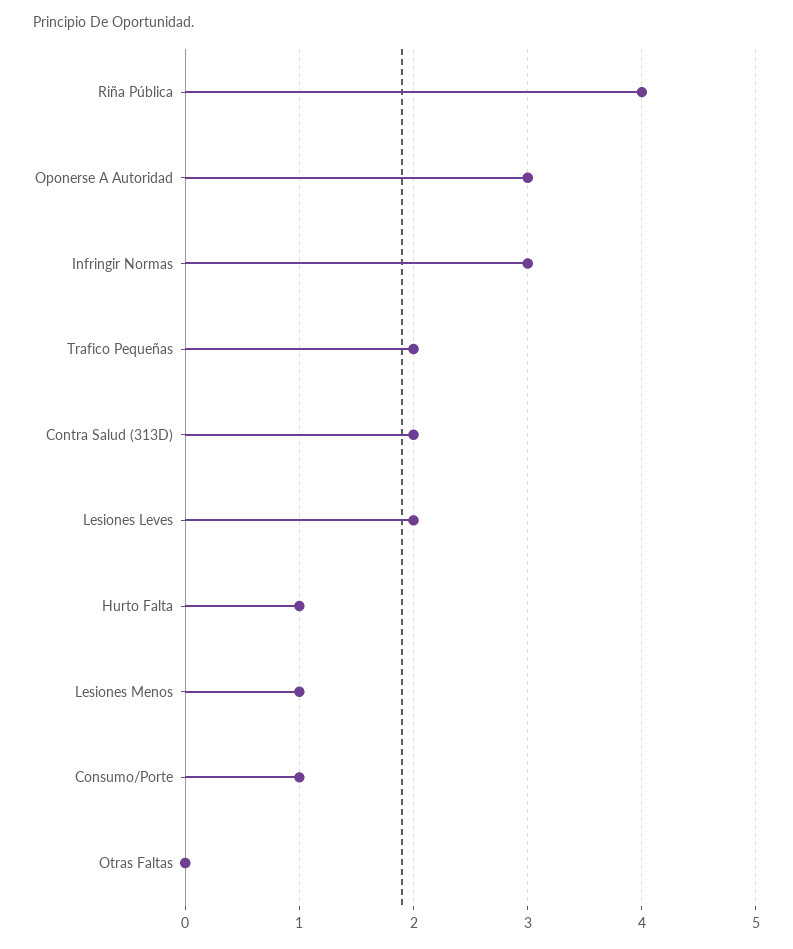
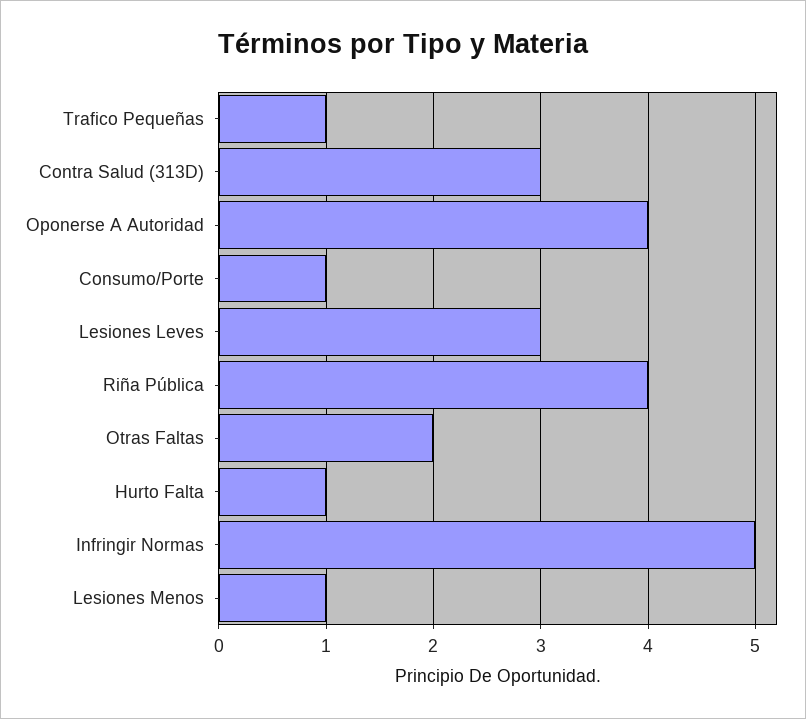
Oponerse A Autoridad: 3 -> 4
Infringir Normas: 3 -> 5
Trafico Pequeñas: 2 -> 1
Contra Salud (313D): 2 -> 3
Lesiones Leves: 2 -> 3
Otras Faltas: 0 -> 2

